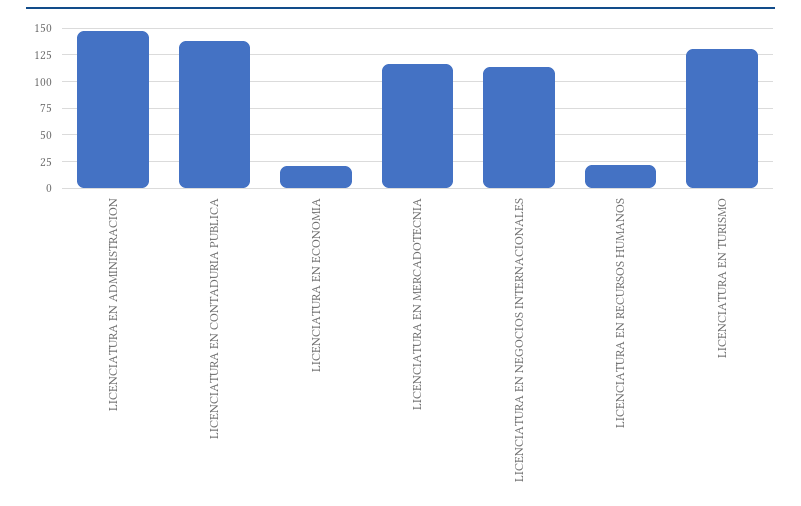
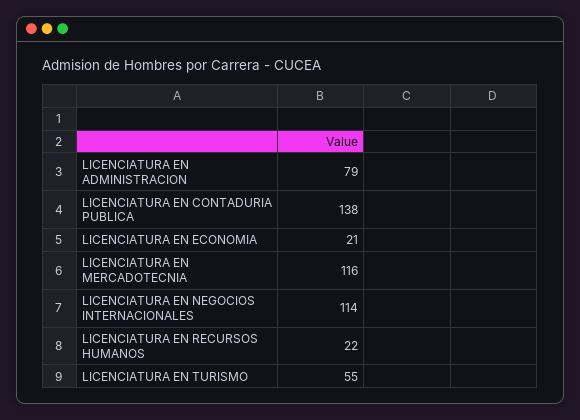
LICENCIATURA EN ADMINISTRACION: 150 -> 79
LICENCIATURA EN TURISMO: 125 -> 55

